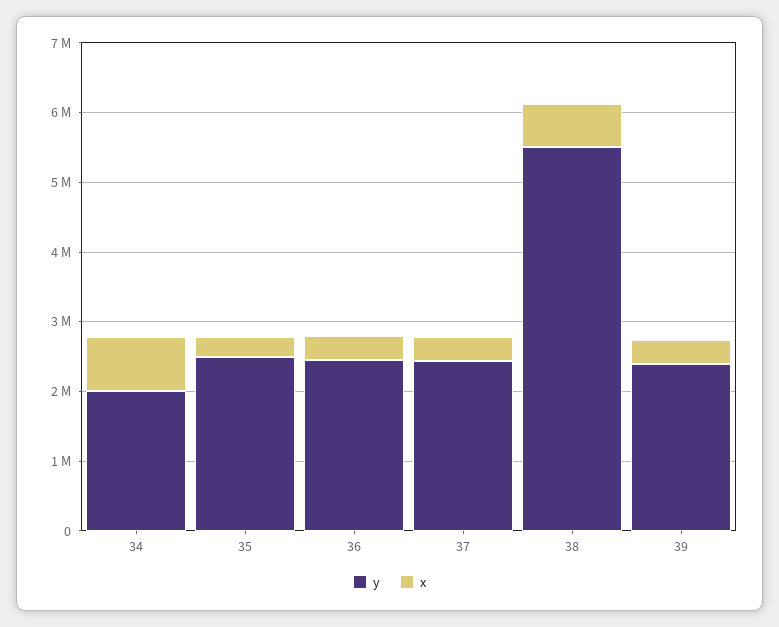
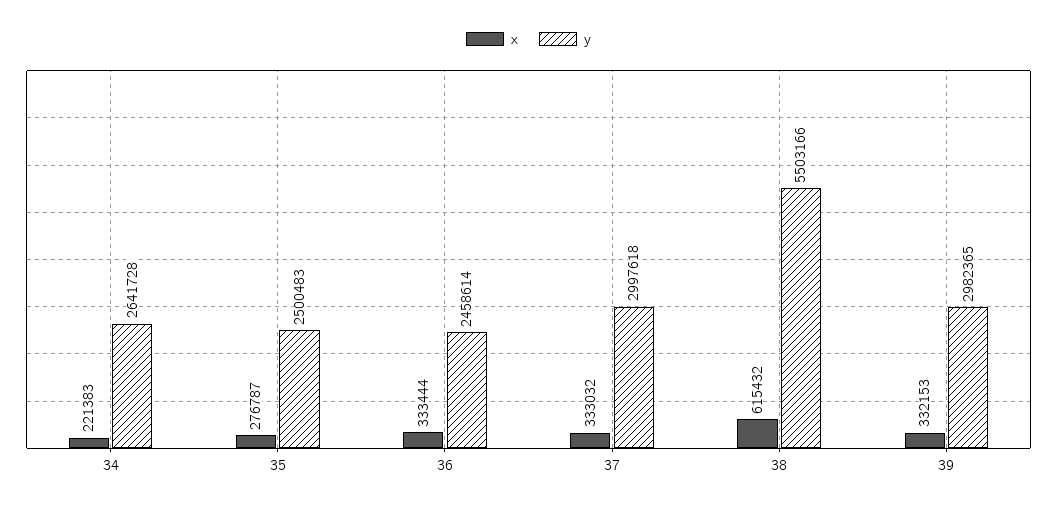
y, 34: 2000000 -> 2641728
x, 34: 800000 -> 221383
y, 37: 2400000 -> 2997618
y, 39: 2400000 -> 2982365

